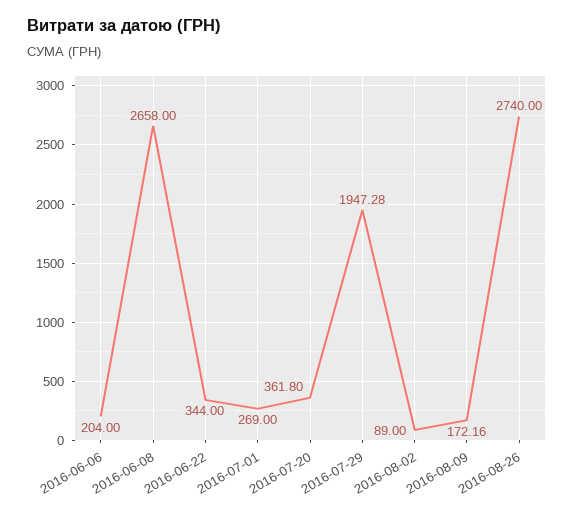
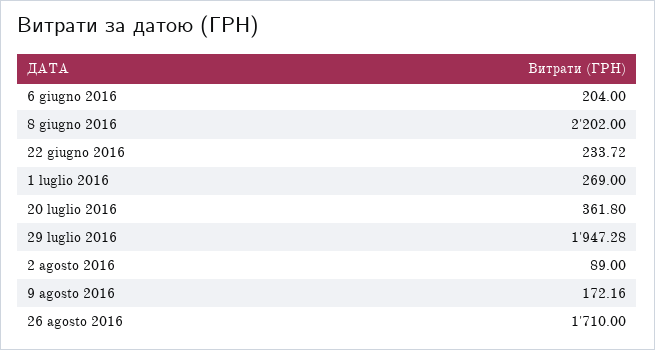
2016-06-08: 2658 -> 2202
2016-06-22: 344 -> 233.72
2016-08-26: 2740 -> 1710

